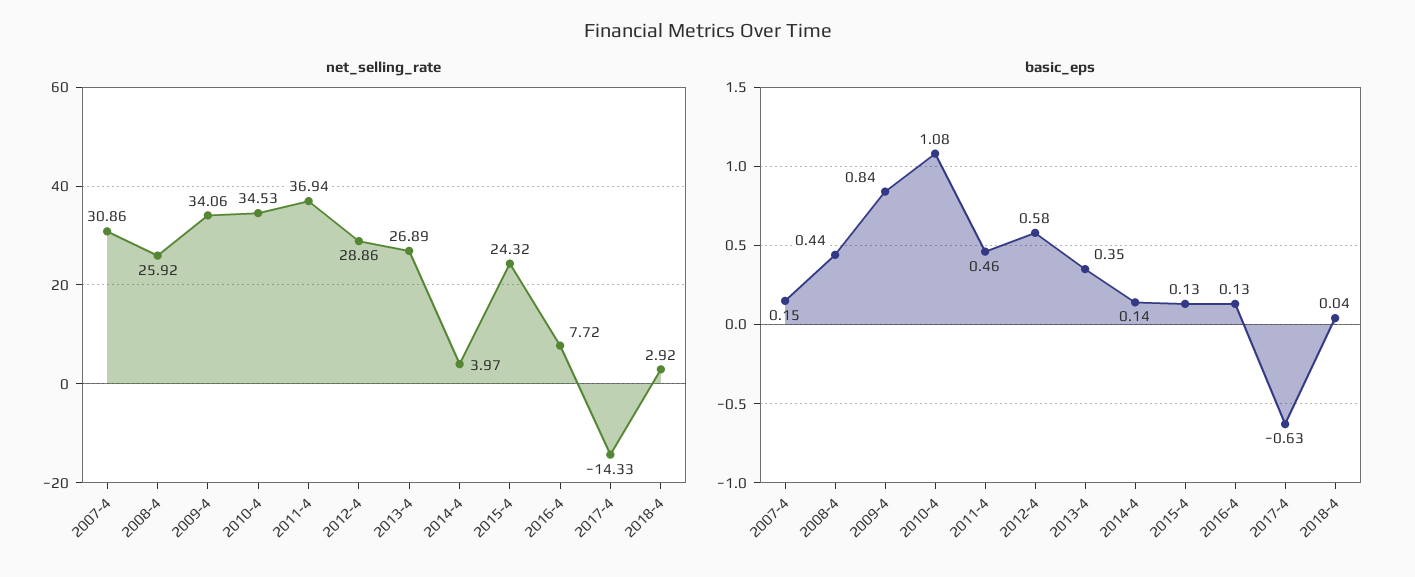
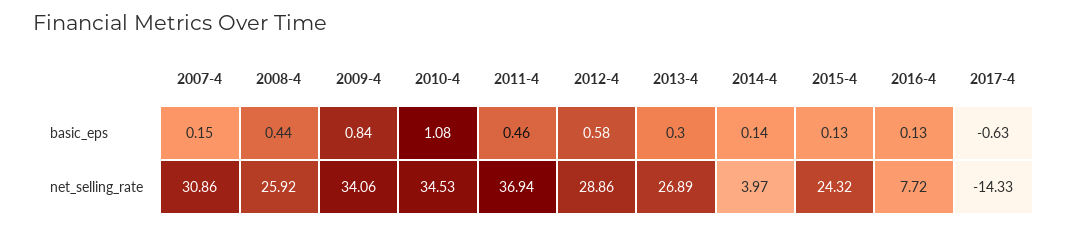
net_selling_rate, 2018-4: 2.92 -> none
basic_eps, 2013-4: 0.35 -> 0.3
basic_eps, 2018-4: 0.04 -> none

